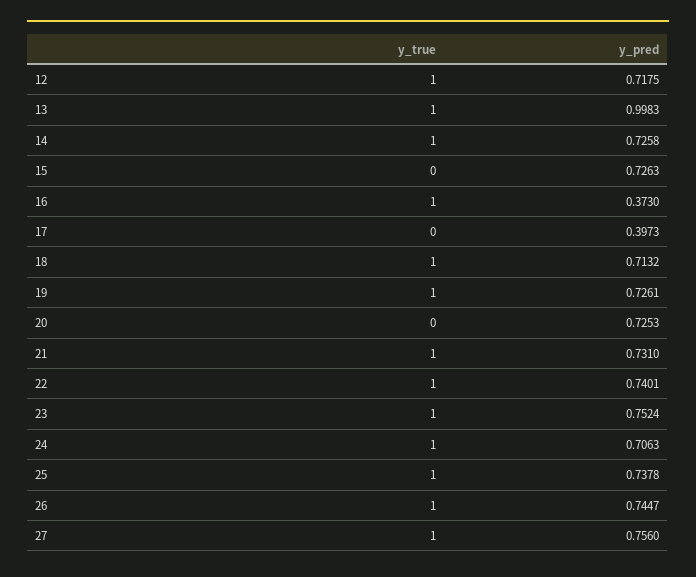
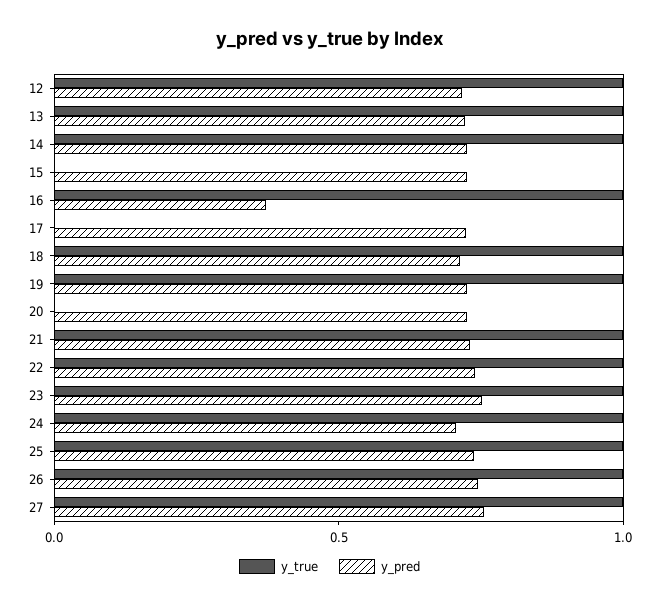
y_pred, 13: 0.9983 -> 0.7
y_pred, 17: 0.3973 -> 0.7

